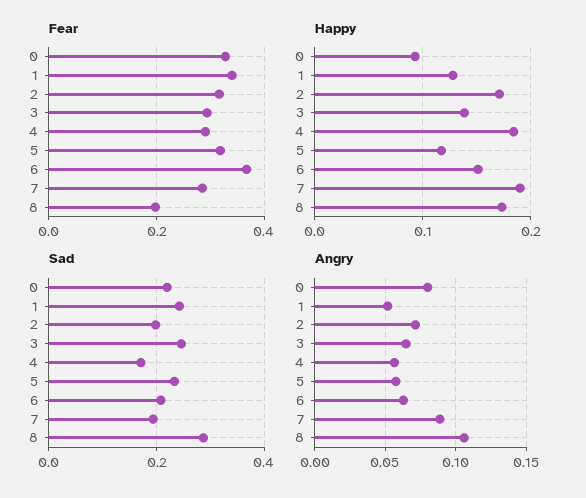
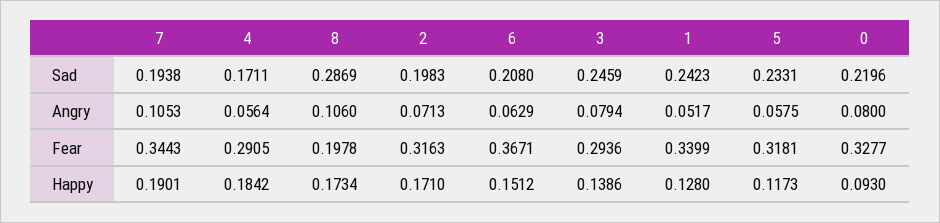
Fear, 7: 0.28 -> 0.3443
Angry, 3: 0.065 -> 0.0794
Angry, 7: 0.09 -> 0.1053

